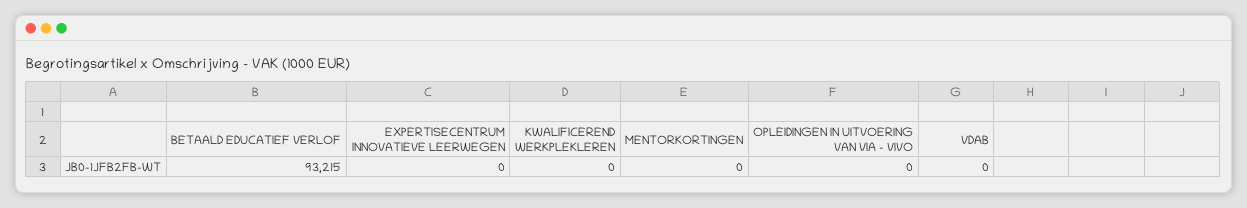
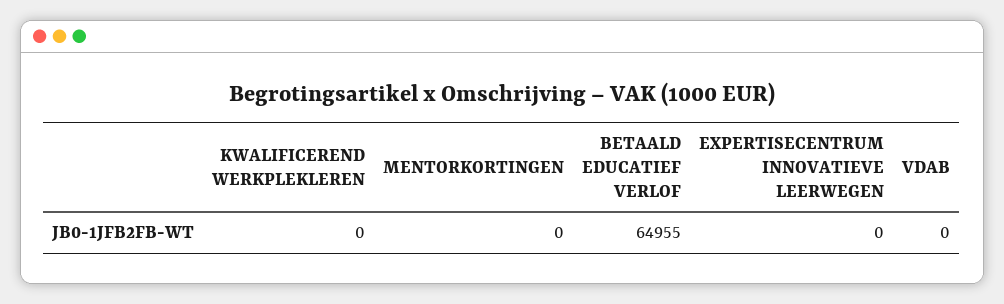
BETAALD EDUCATIEF VERLOF: 93215 -> 64955
OPLEIDINGEN IN UITVOERING VAN VIA - VIVO: 0 -> none

